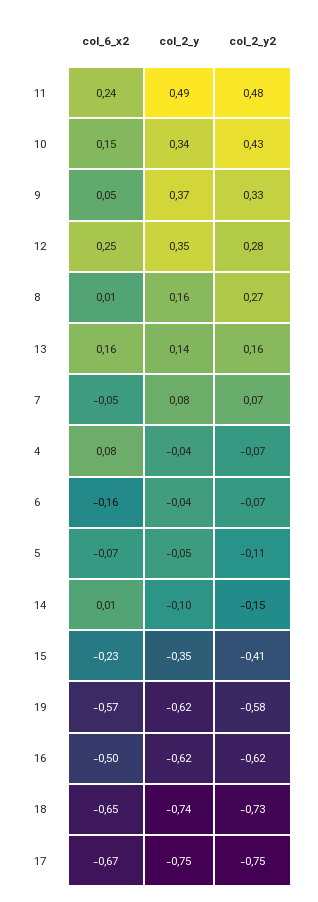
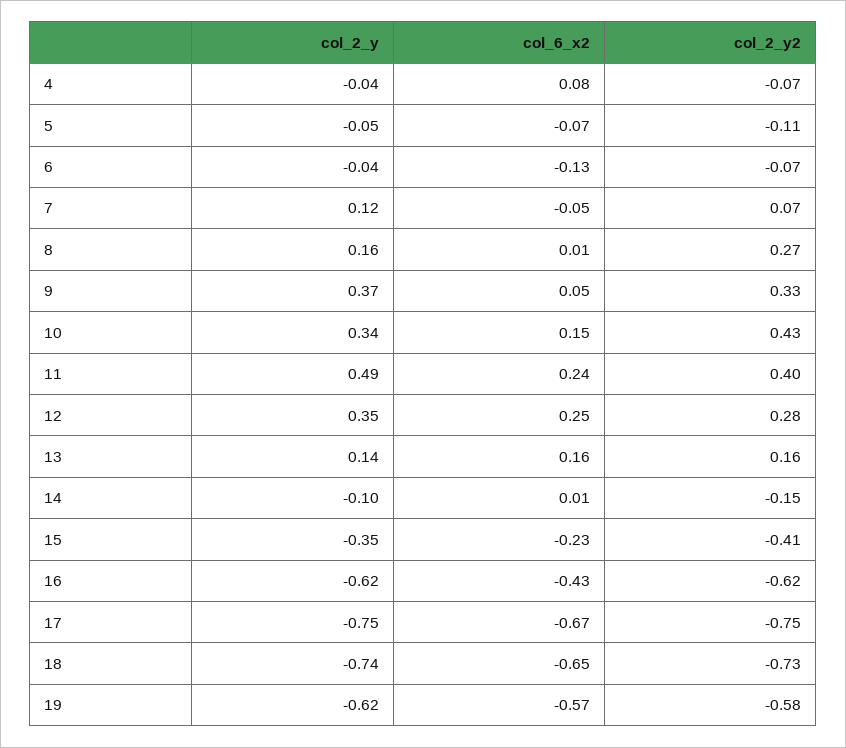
col_2_y2, 11: 0.48 -> 0.4
col_2_y, 7: 0.08 -> 0.12
col_6_x2, 6: -0.16 -> -0.13
col_6_x2, 16: -0.5 -> -0.43

